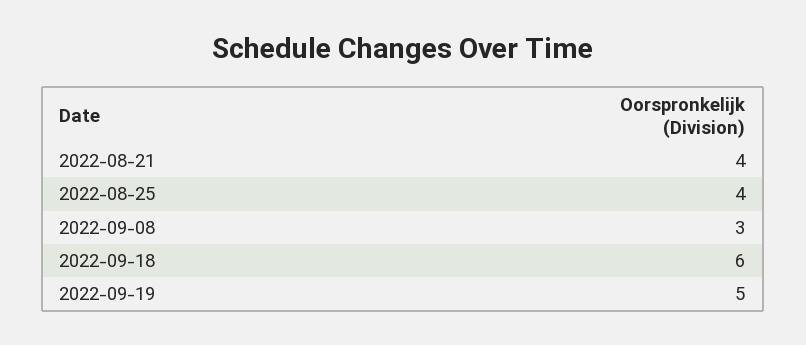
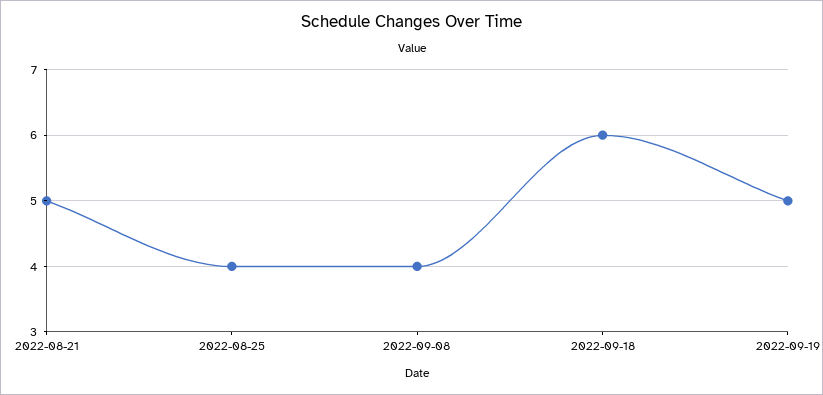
2022-08-21: 4 -> 5
2022-09-08: 3 -> 4

